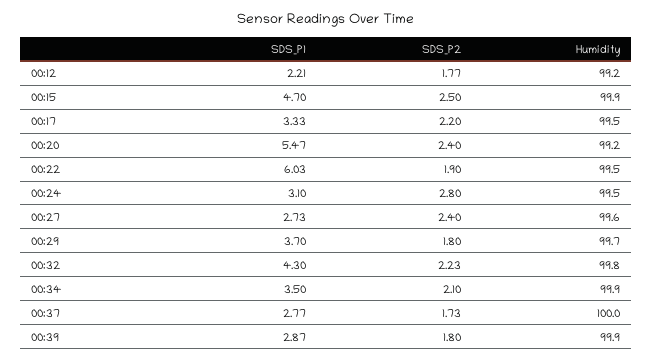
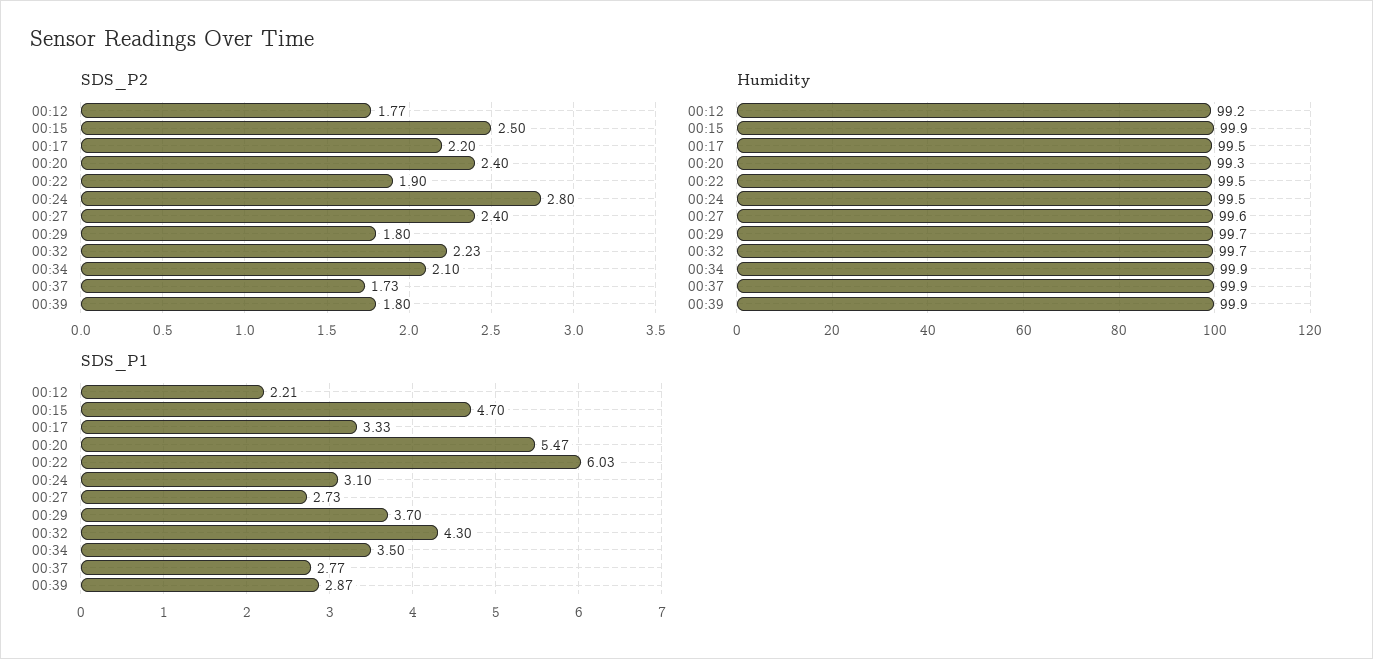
Humidity, 00:20: 99.2 -> 99.3
Humidity, 00:32: 99.8 -> 99.7
Humidity, 00:37: 100 -> 99.9

